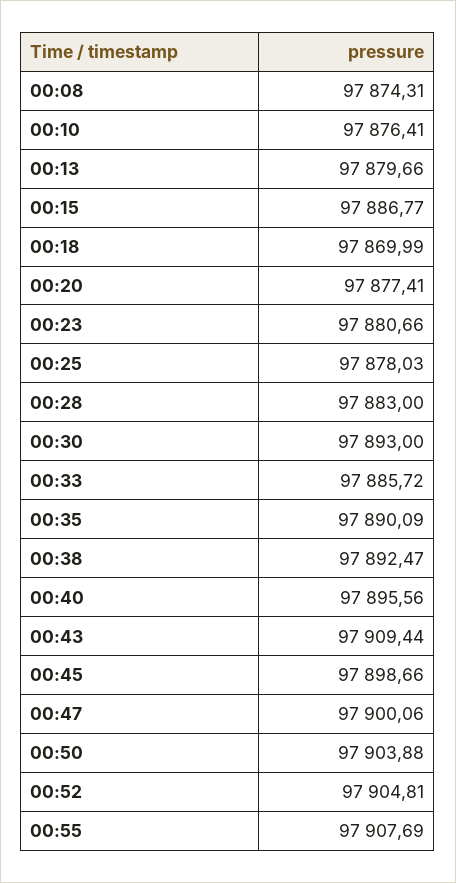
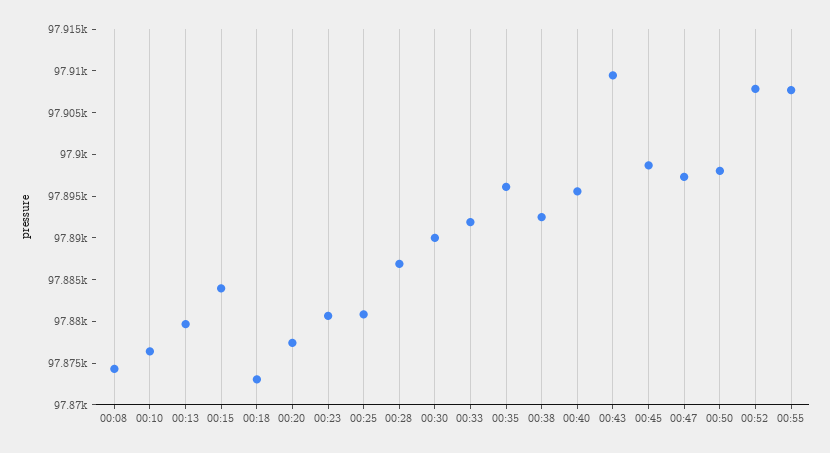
00:15: 97886.77 -> 97884
00:18: 97869.99 -> 97873
00:25: 97878.03 -> 97881
00:28: 97883 -> 97887
00:30: 97893 -> 97890
00:33: 97885.72 -> 97892
00:35: 97890.09 -> 97896
00:47: 97900.06 -> 97897
00:50: 97903.88 -> 97898
00:52: 97904.81 -> 97908

